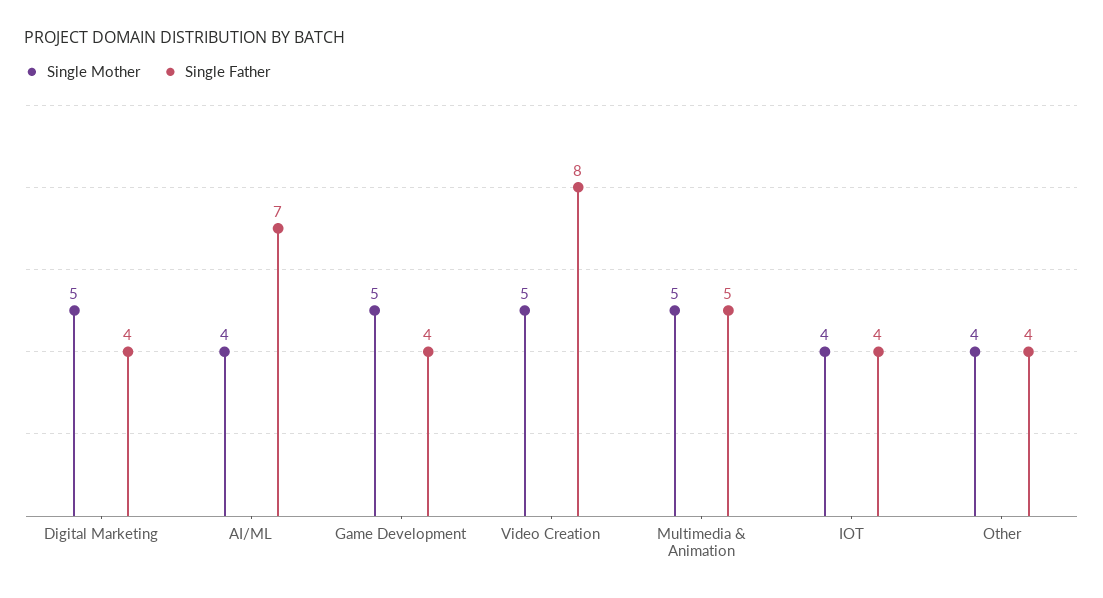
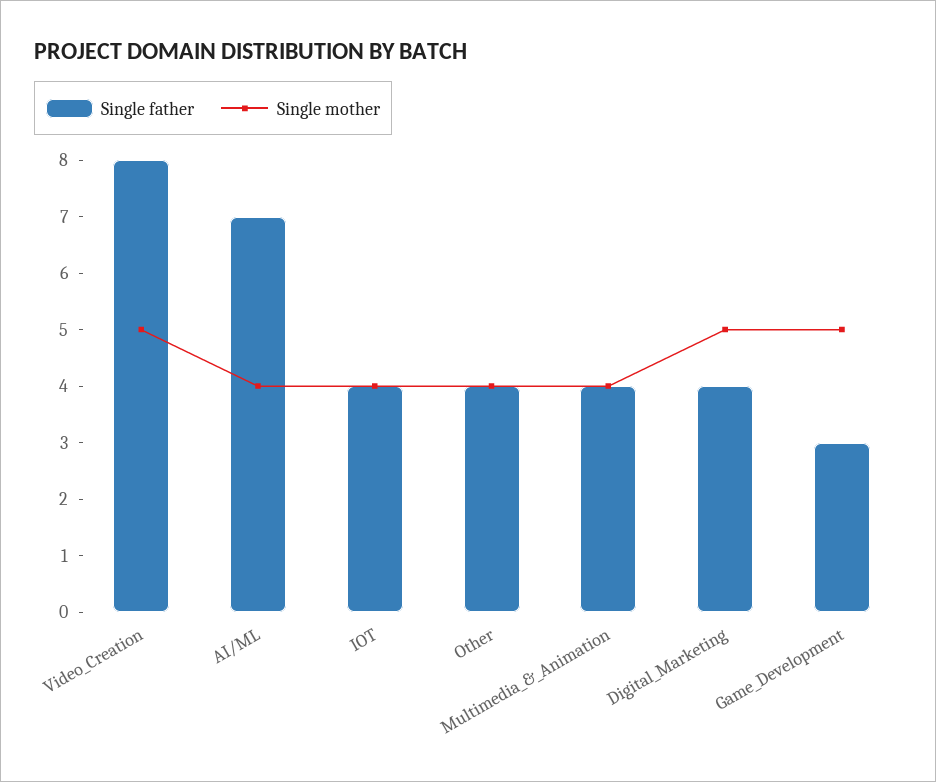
Single Father, Game Development: 4 -> 3
Single Mother, Multimedia & Animation: 5 -> 4
Single Father, Multimedia & Animation: 5 -> 4

